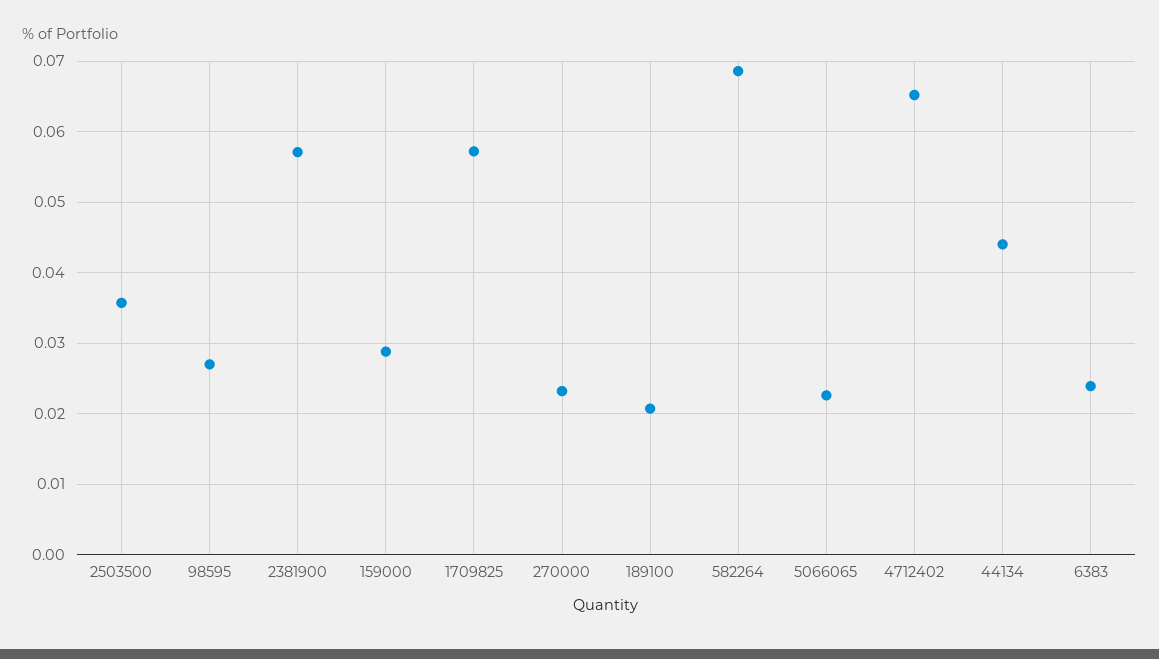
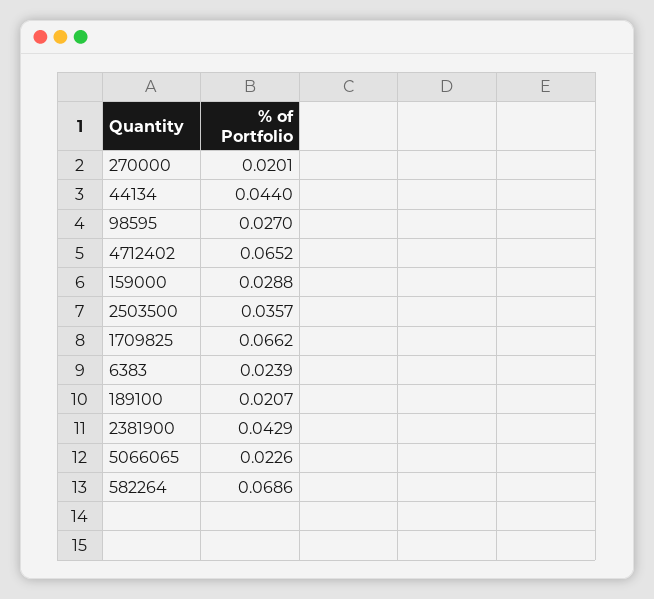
2381900: 0.057 -> 0.0429
1709825: 0.057 -> 0.0662
270000: 0.023 -> 0.0201

